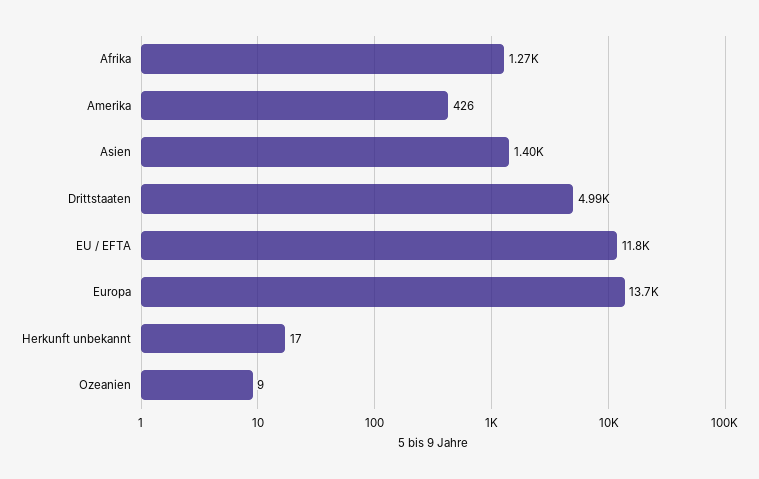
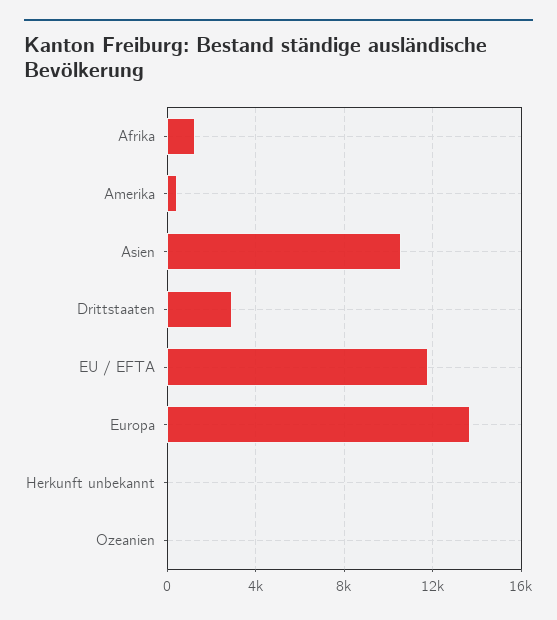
Asien: 1400 -> 10500
Drittstaaten: 4990 -> 3000

